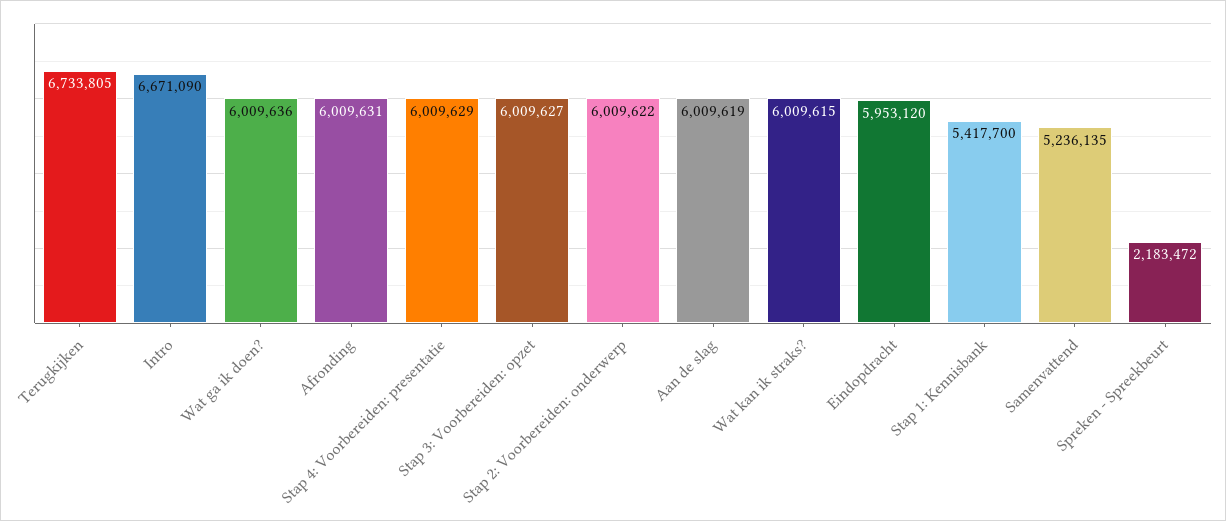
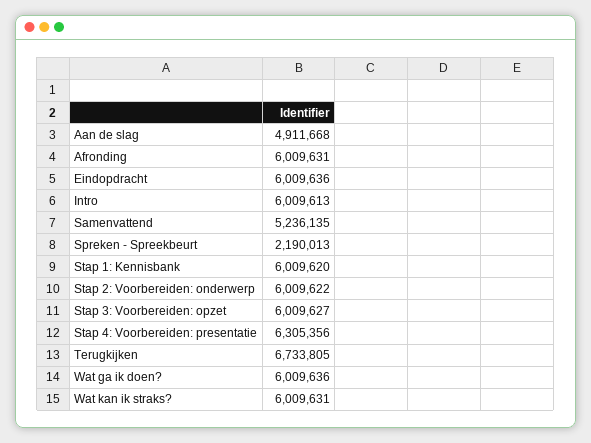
Intro: 6671090 -> 6009613
Stap 4: Voorbereiden: presentatie: 6009629 -> 6305356
Aan de slag: 6009619 -> 4911668
Wat kan ik straks?: 6009615 -> 6009631
Eindopdracht: 5953120 -> 6009636
Stap 1: Kennisbank: 5417700 -> 6009620
Spreken - Spreekbeurt: 2183472 -> 2190013

